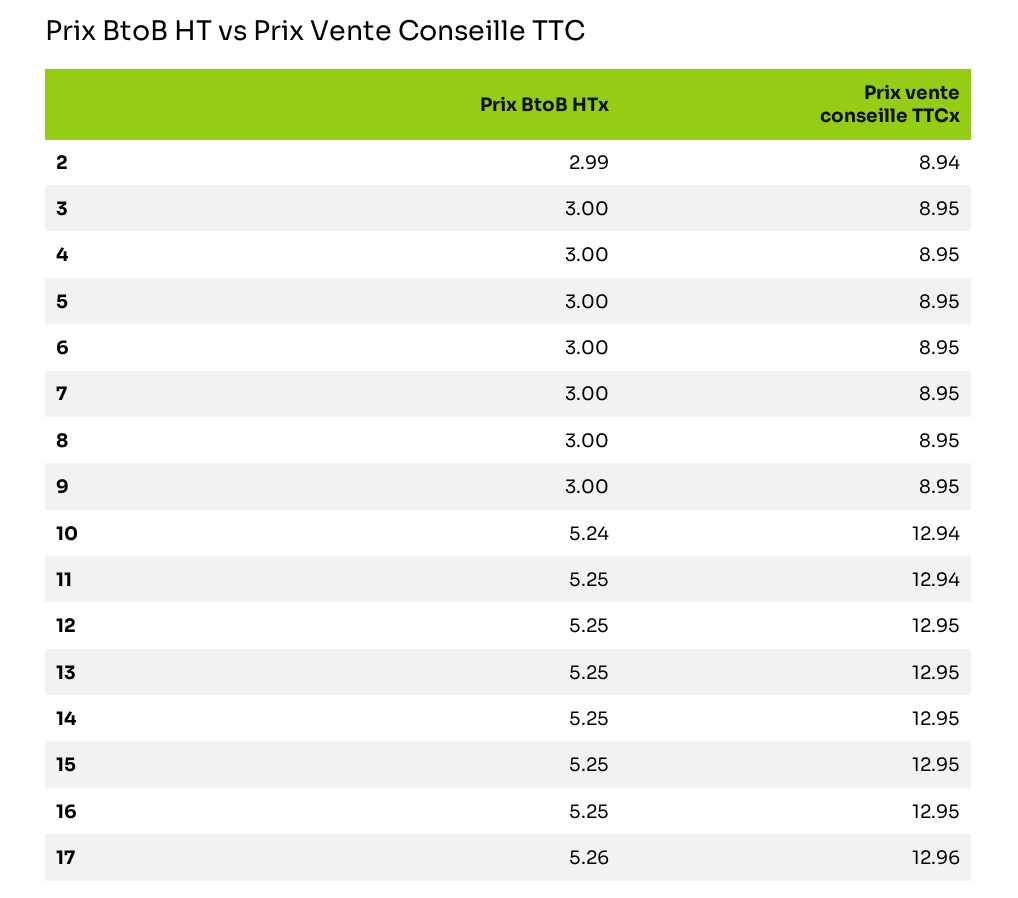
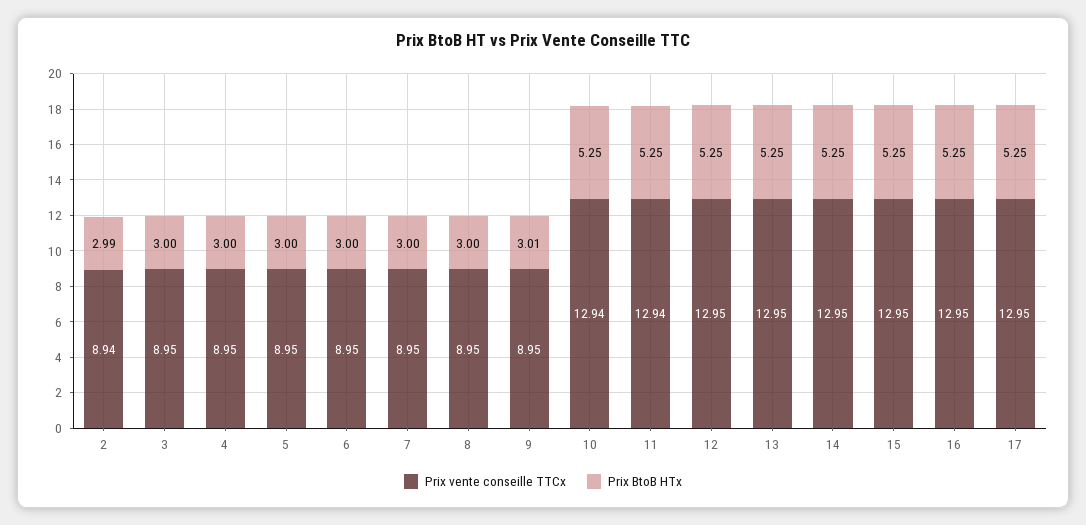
Prix BtoB HTx, 9: 3 -> 3.01
Prix BtoB HTx, 10: 5.24 -> 5.25
Prix BtoB HTx, 17: 5.26 -> 5.25
Prix vente conseille TTCx, 17: 12.96 -> 12.95

